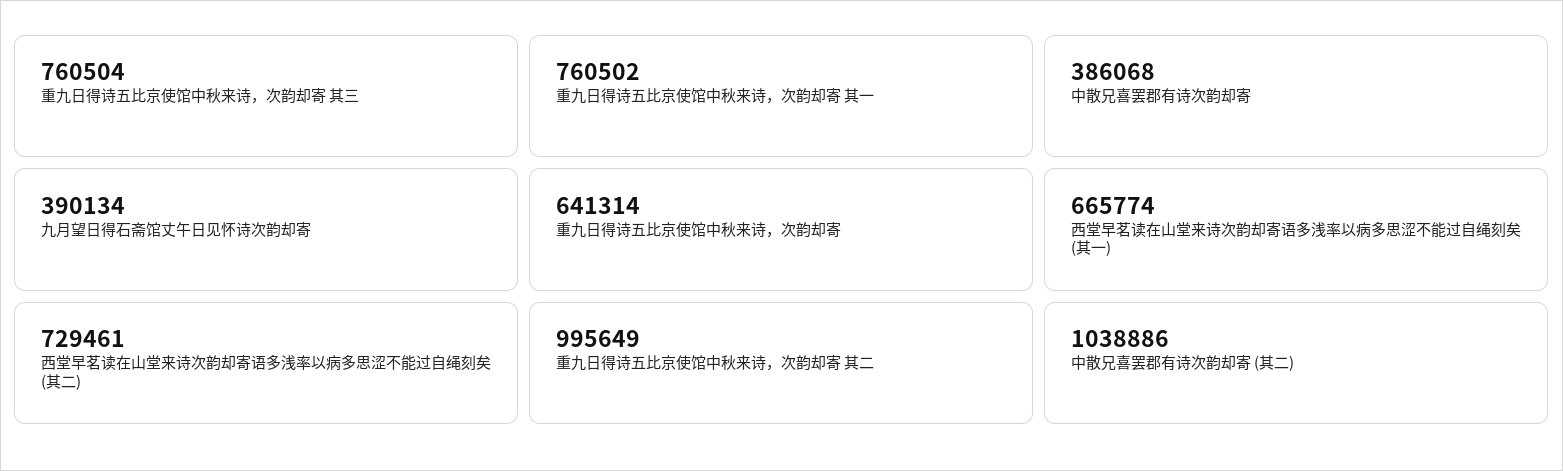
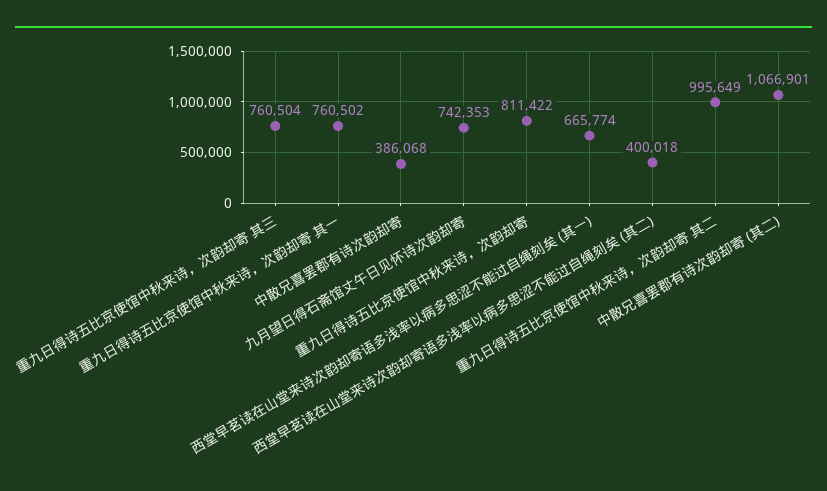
九月望日得石斋馆丈午日见怀诗次韵却寄: 390134 -> 742353
重九日得诗五比京使馆中秋来诗，次韵却寄: 641314 -> 811422
西堂早茗读在山堂来诗次韵却寄语多浅率以病多思涩不能过自绳刻矣 (其二): 729461 -> 400018
中散兄喜罢郡有诗次韵却寄 (其二): 1038886 -> 1066901

